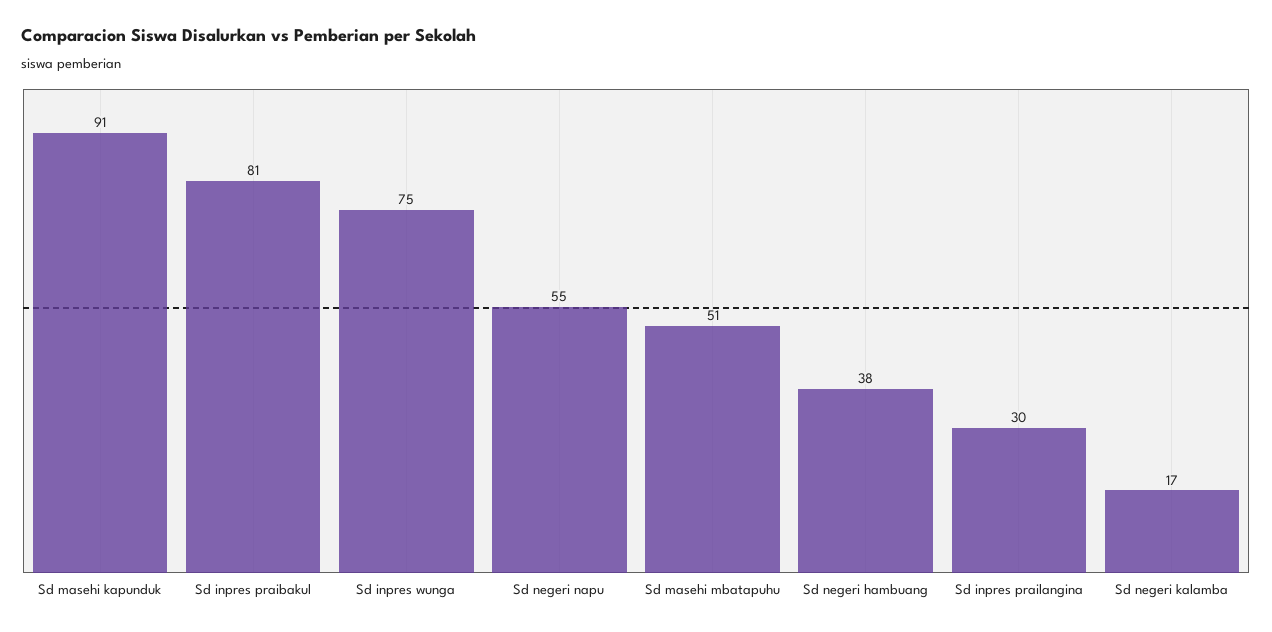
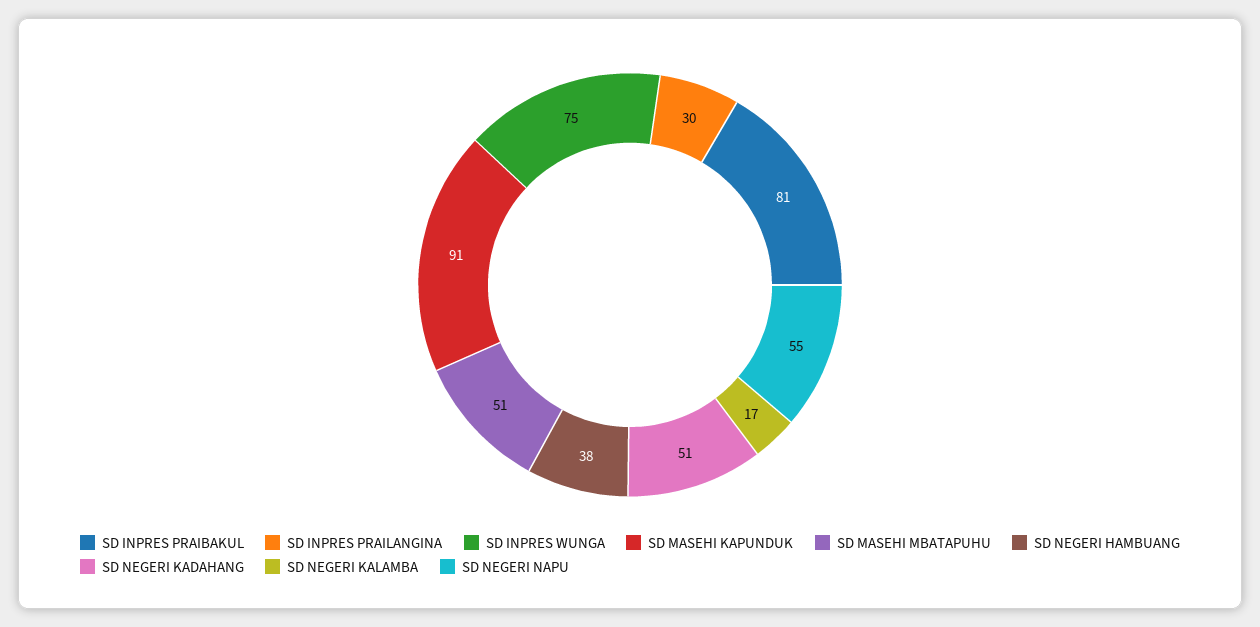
SD NEGERI KADAHANG: none -> 51

